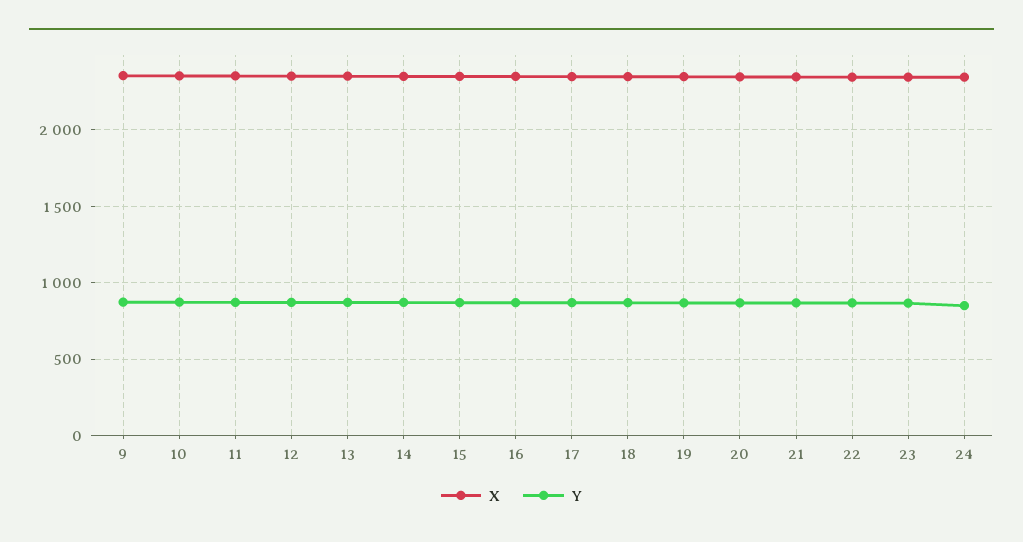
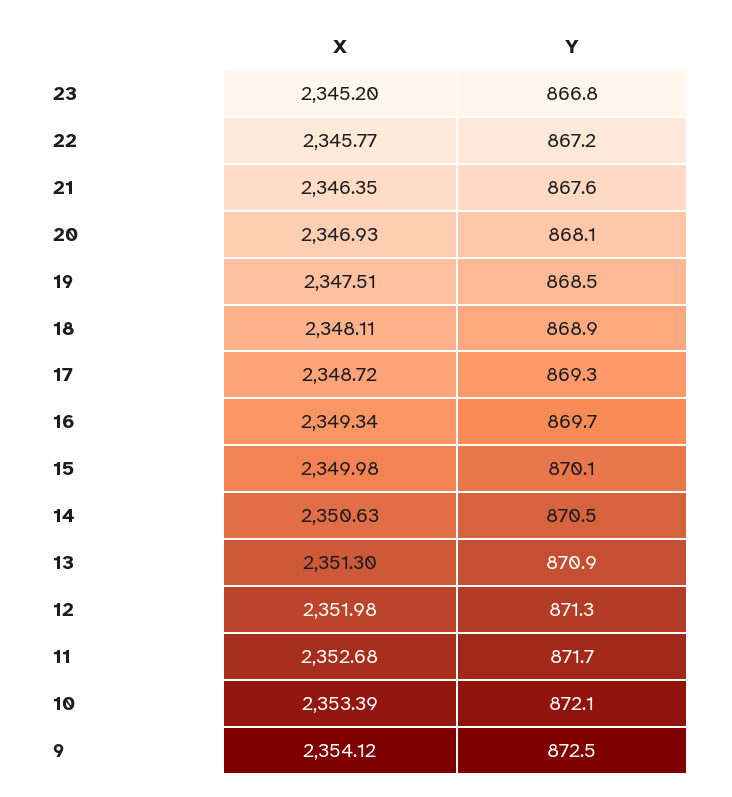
X, 24: 2350 -> none
Y, 24: 850 -> none

